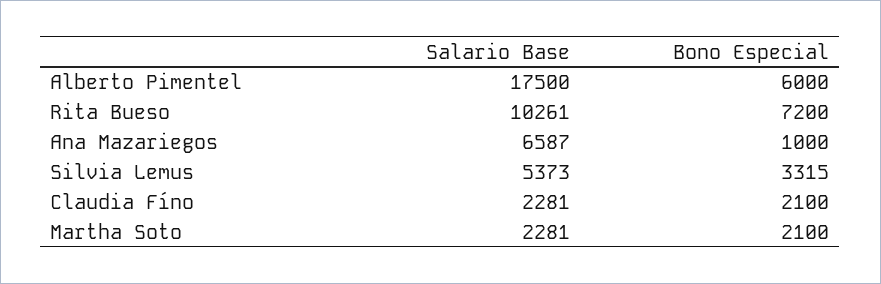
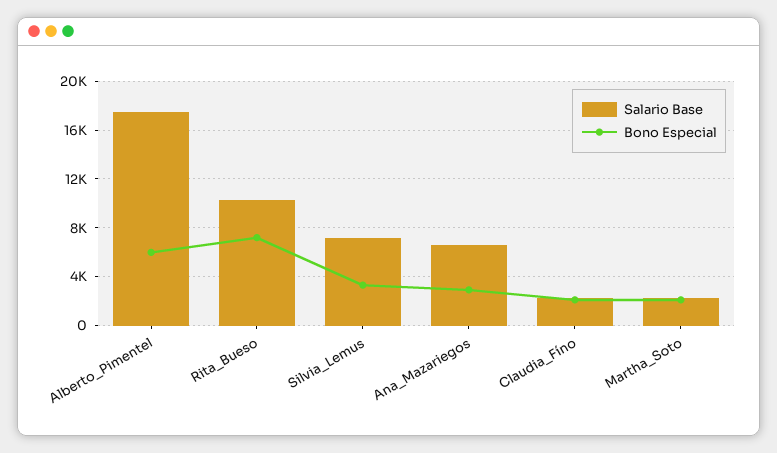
Bono Especial, Ana Mazariegos: 1000 -> 3000
Salario Base, Silvia Lemus: 5373 -> 7000

